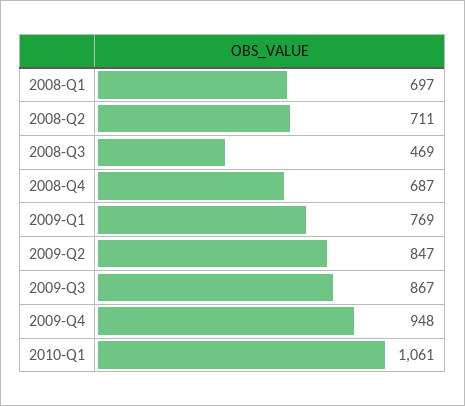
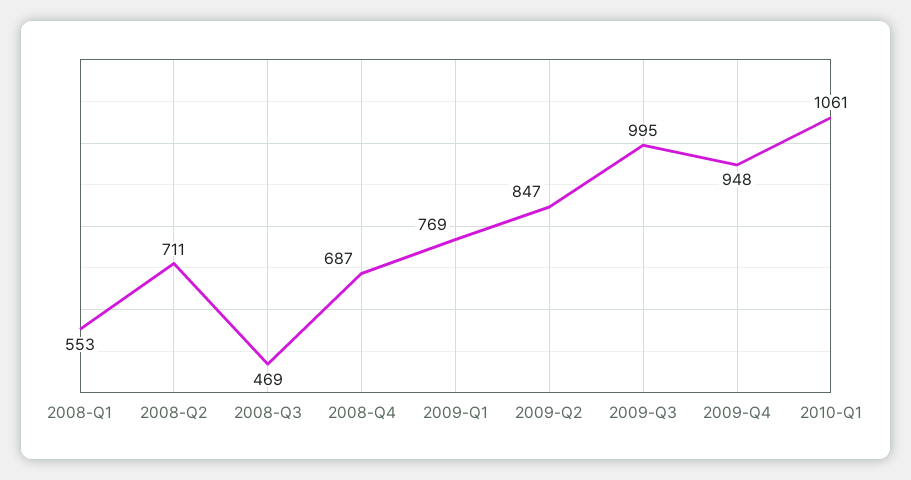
2008-Q1: 697 -> 553
2009-Q3: 867 -> 995

